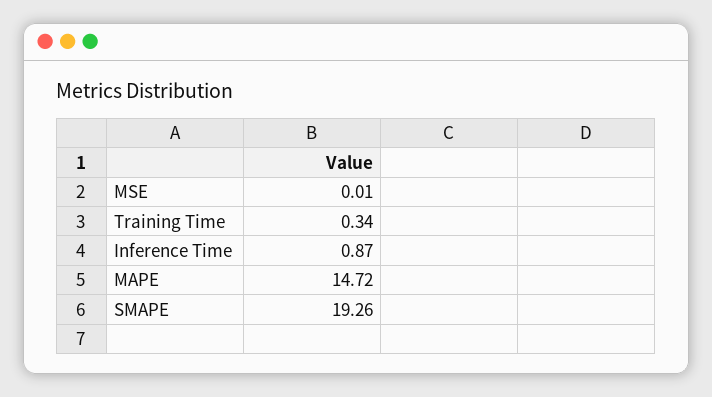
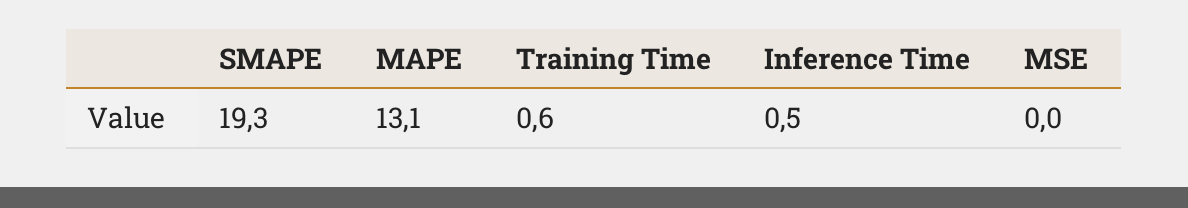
Training Time: 0.34 -> 0.6
Inference Time: 0.87 -> 0.5
MAPE: 14.72 -> 13.1

